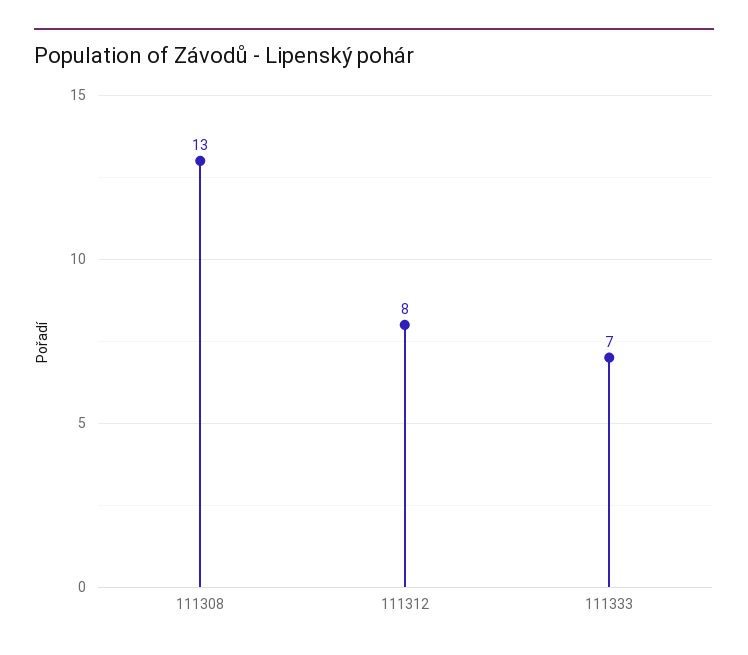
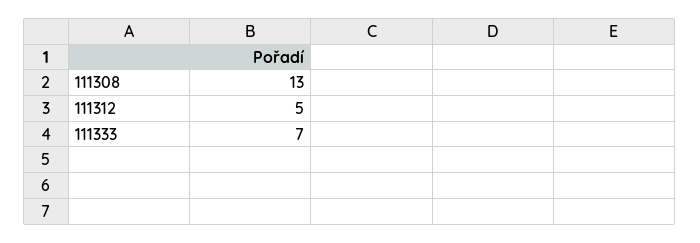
111312: 8 -> 5

